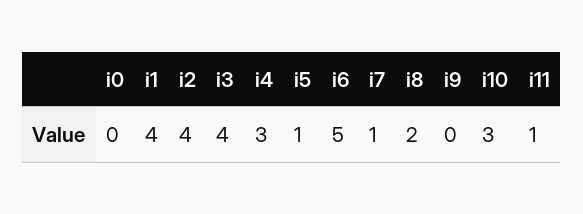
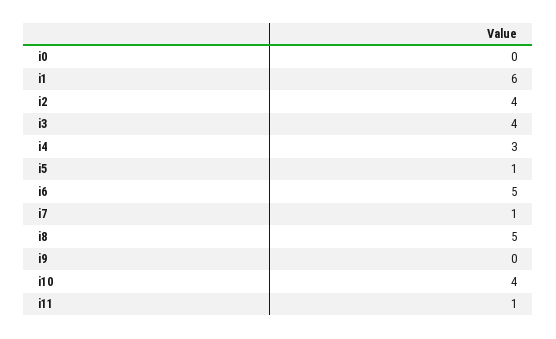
i1: 4 -> 6
i8: 2 -> 5
i10: 3 -> 4

